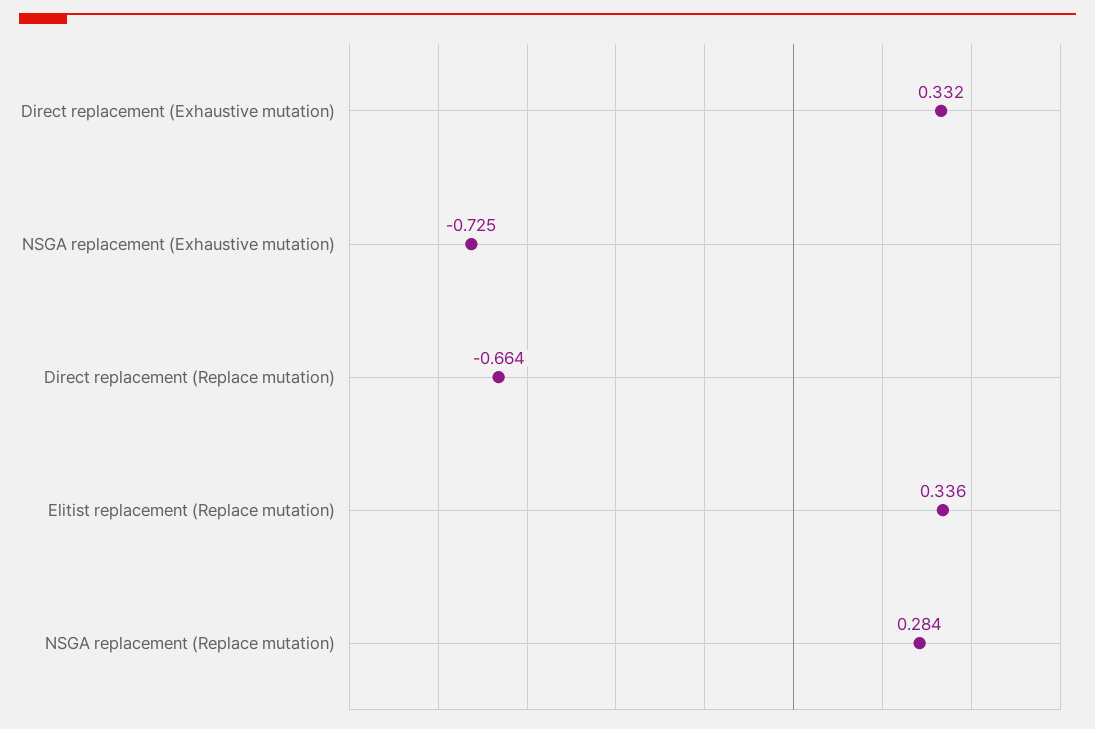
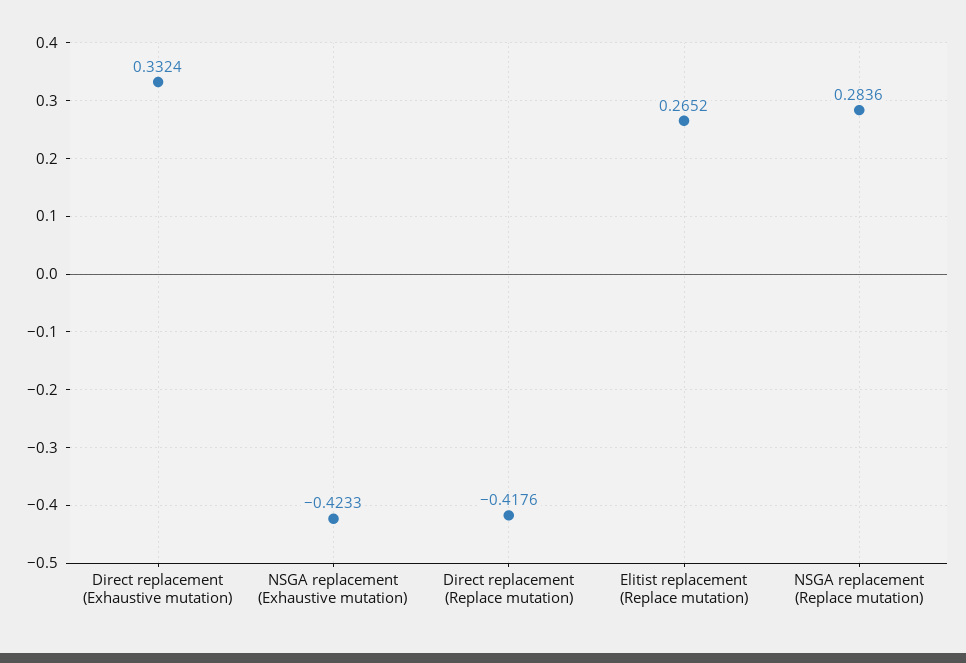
NSGA replacement (Exhaustive mutation): -0.725 -> -0.4233
Direct replacement (Replace mutation): -0.664 -> -0.4176
Elitist replacement (Replace mutation): 0.336 -> 0.2652

